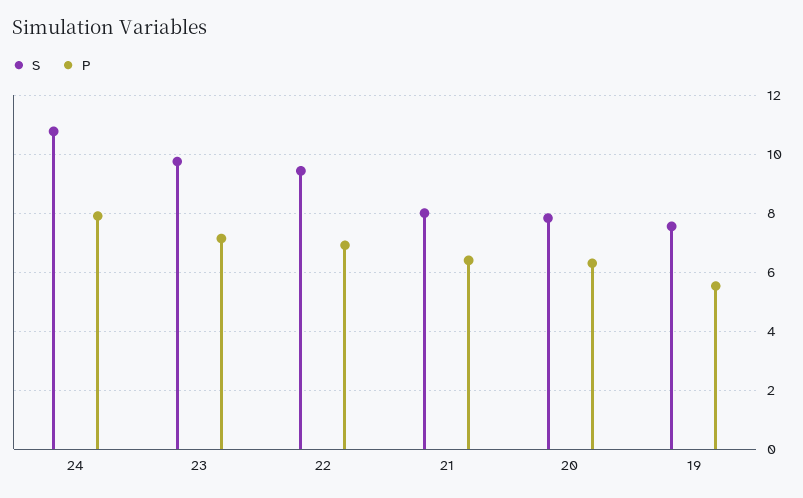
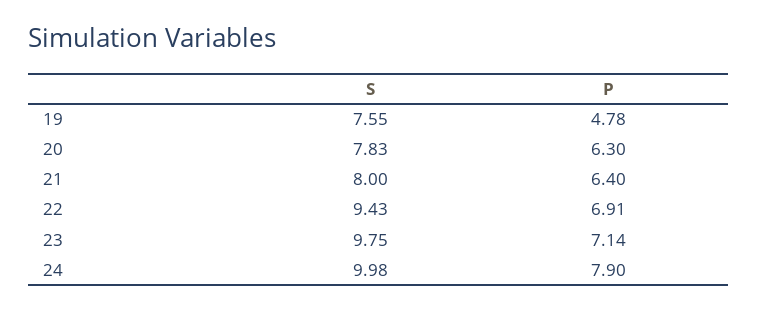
S, 24: 10.75 -> 9.98
P, 19: 5.5 -> 4.78

